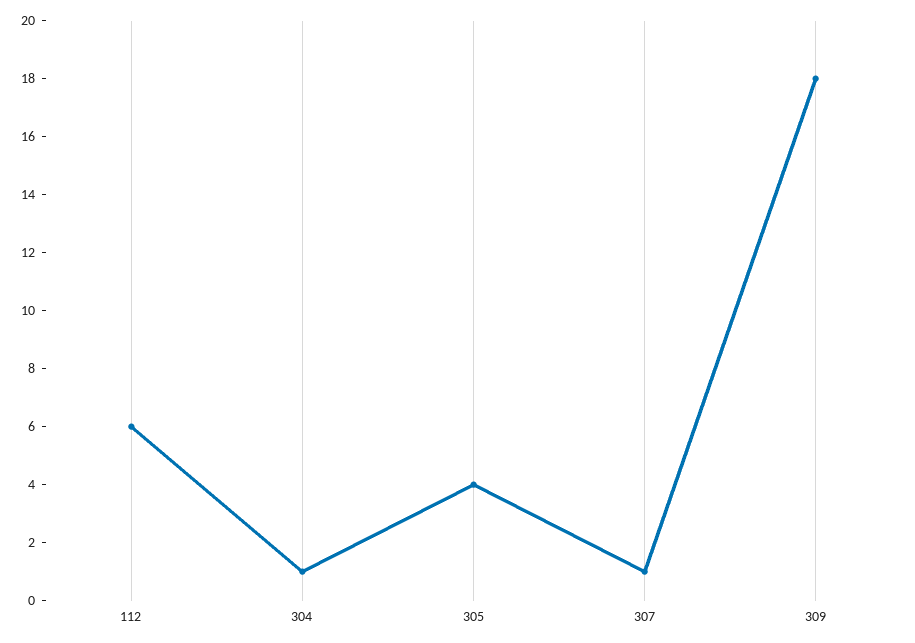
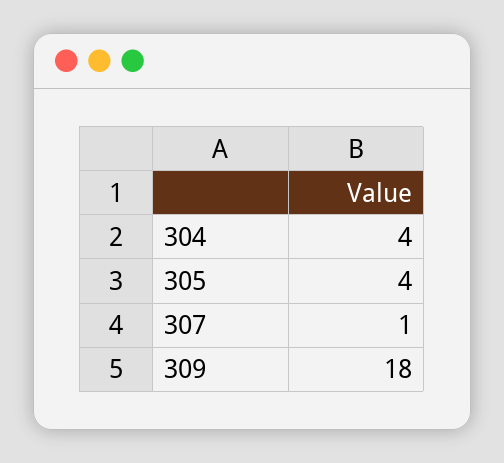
112: 6 -> none
304: 1 -> 4

